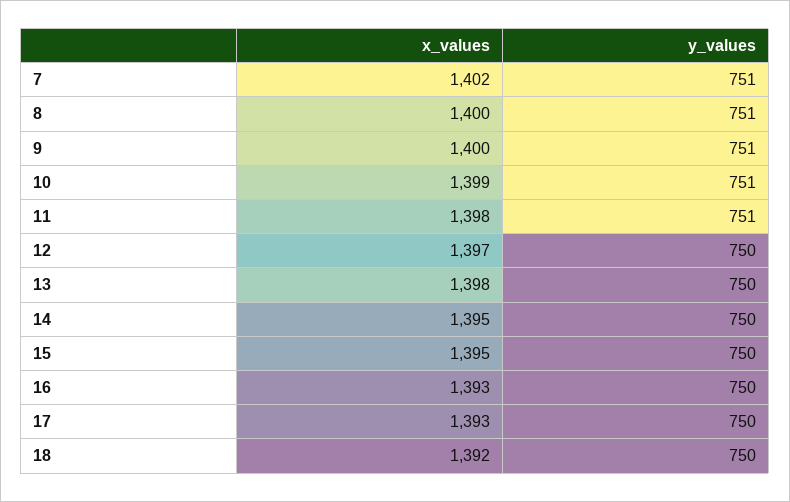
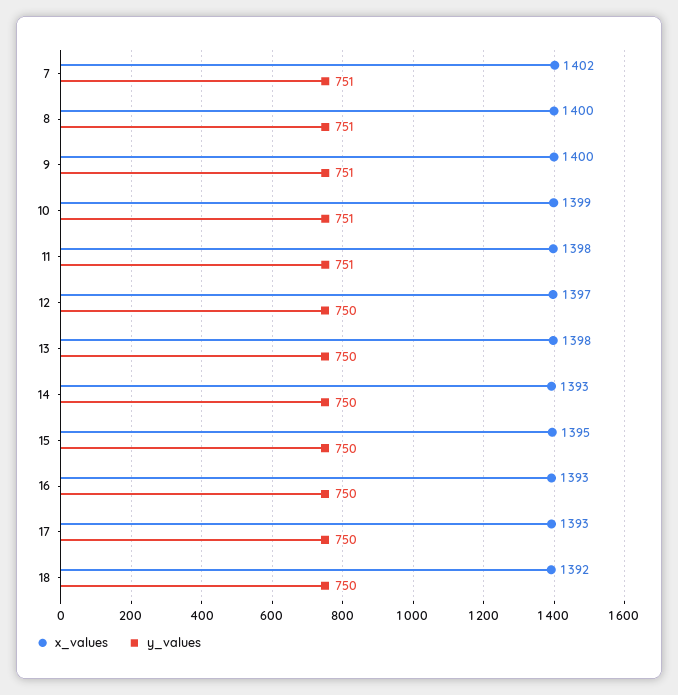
x_values, 14: 1395 -> 1393

